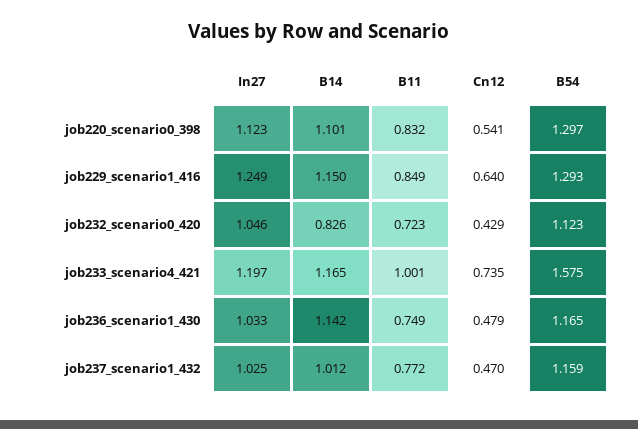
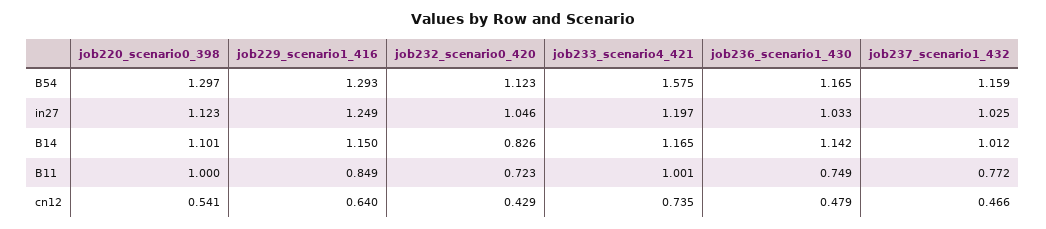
B11, job220_scenario0_398: 0.832 -> 1
Cn12, job237_scenario1_432: 0.47 -> 0.466

